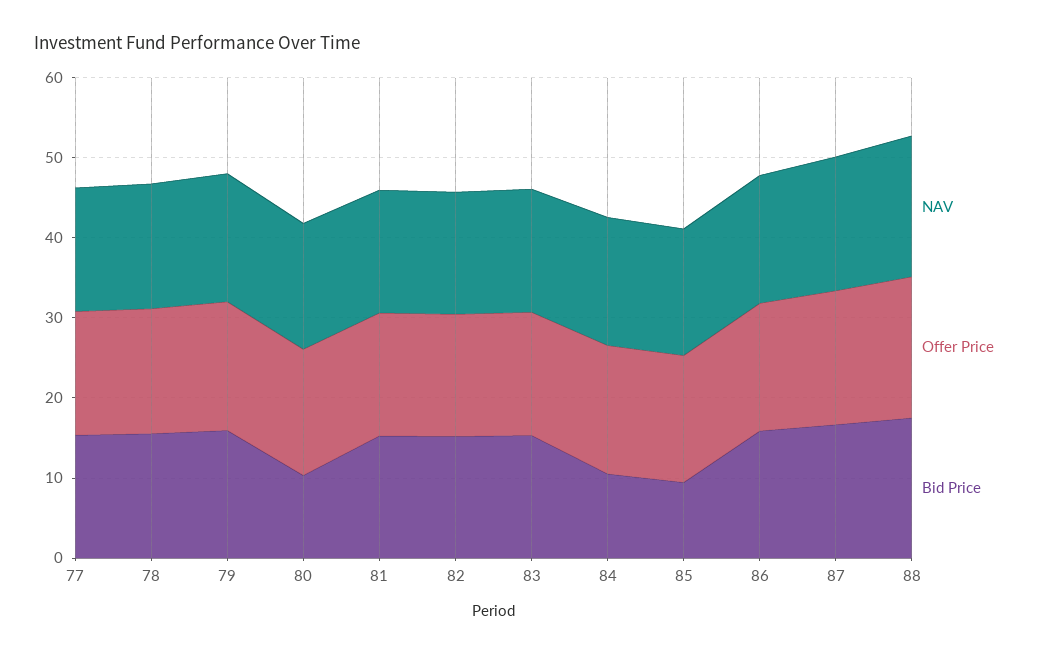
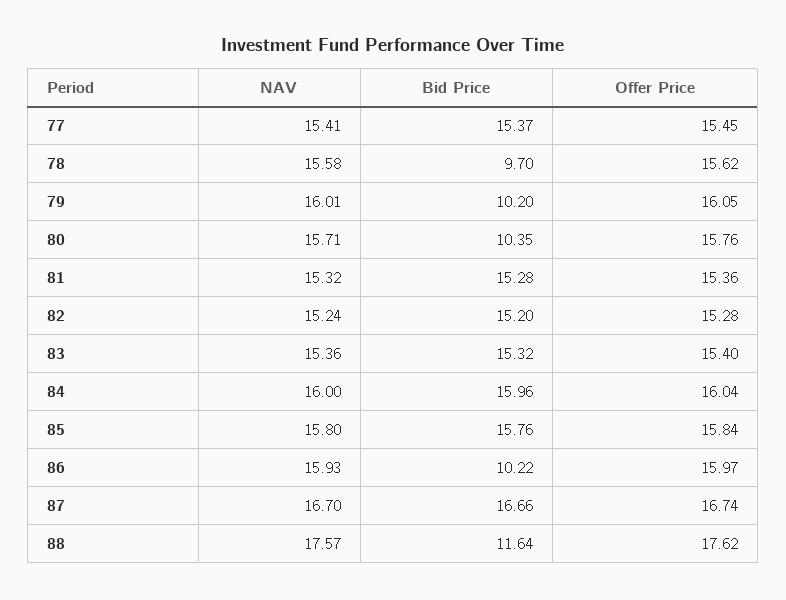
Bid Price, 78: 16 -> 9.7
Bid Price, 79: 16 -> 10.2
Bid Price, 84: 10 -> 15.96
Bid Price, 85: 10 -> 15.76
Bid Price, 86: 16 -> 10.22
Bid Price, 88: 18 -> 11.64

